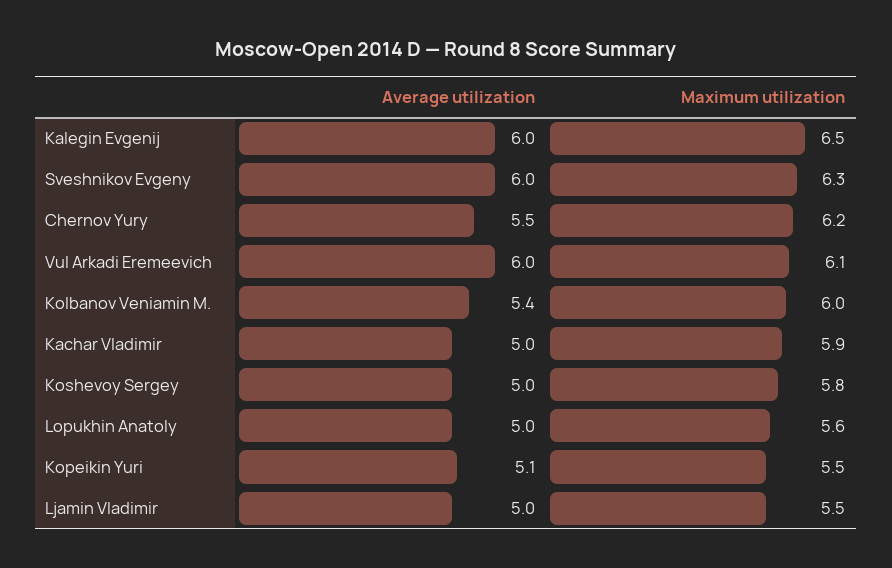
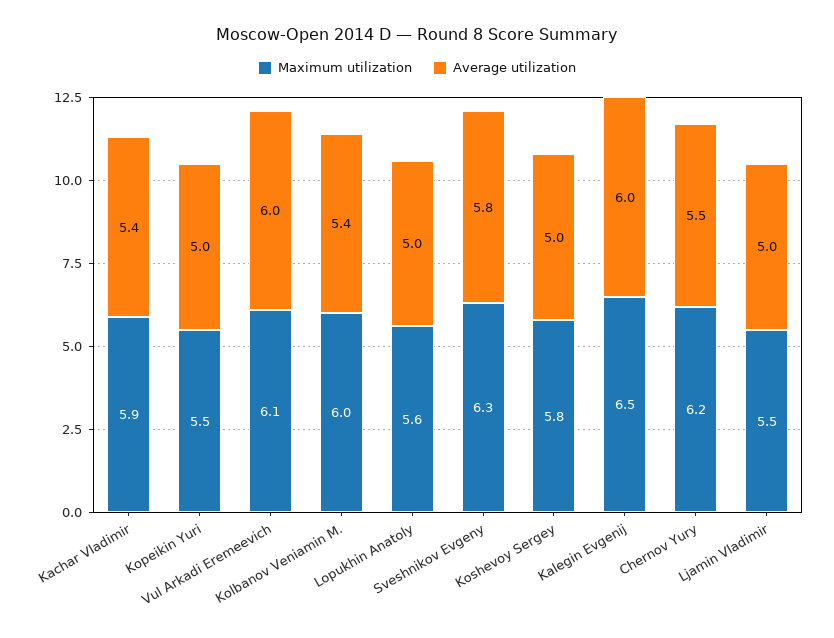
Average utilization, Sveshnikov Evgeny: 6 -> 5.8
Average utilization, Kachar Vladimir: 5 -> 5.4
Average utilization, Kopeikin Yuri: 5.1 -> 5

